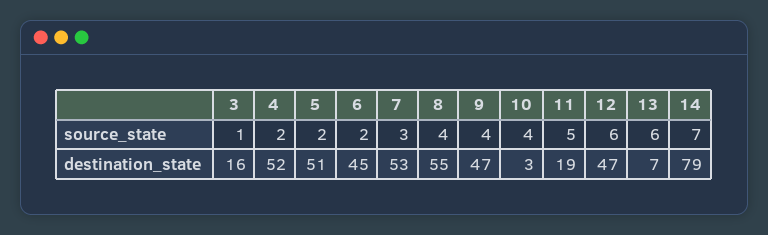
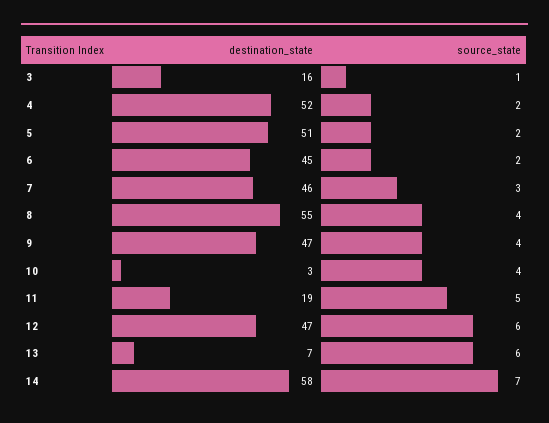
7, destination_state: 53 -> 46
14, destination_state: 79 -> 58

